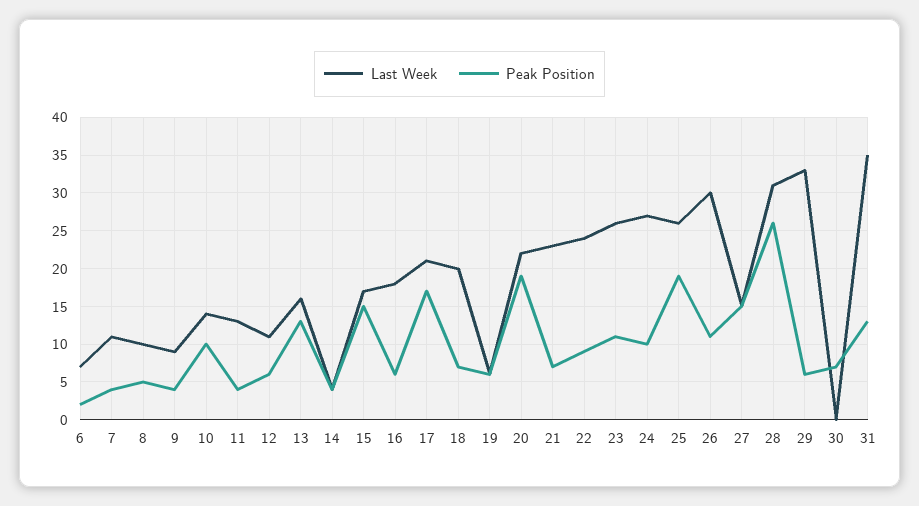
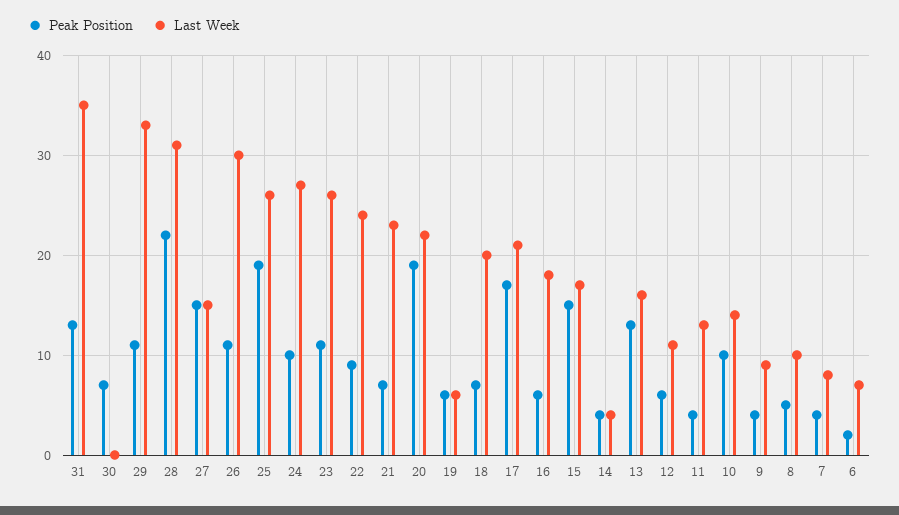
Last Week, 7: 11 -> 8
Peak Position, 28: 26 -> 22
Peak Position, 29: 6 -> 11

